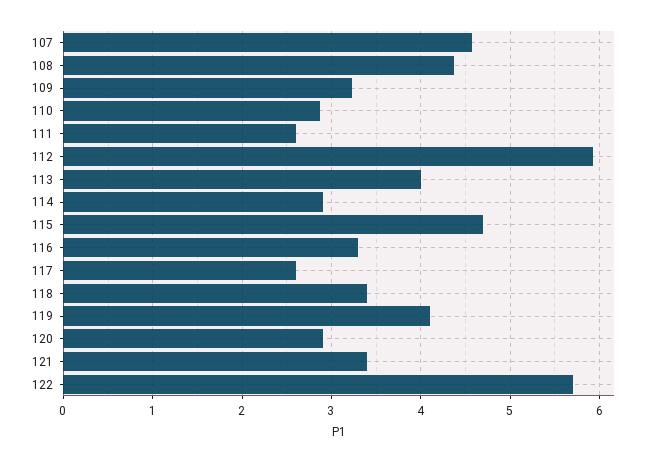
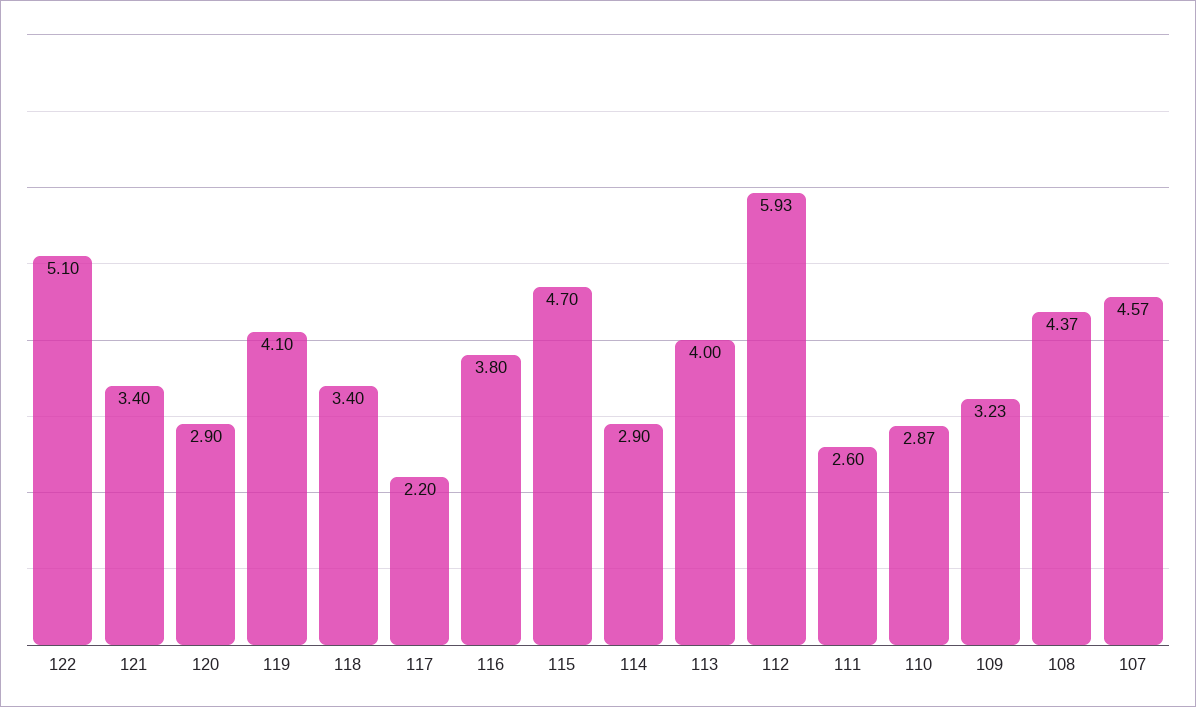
116: 3.3 -> 3.8
117: 2.6 -> 2.2
122: 5.7 -> 5.1

